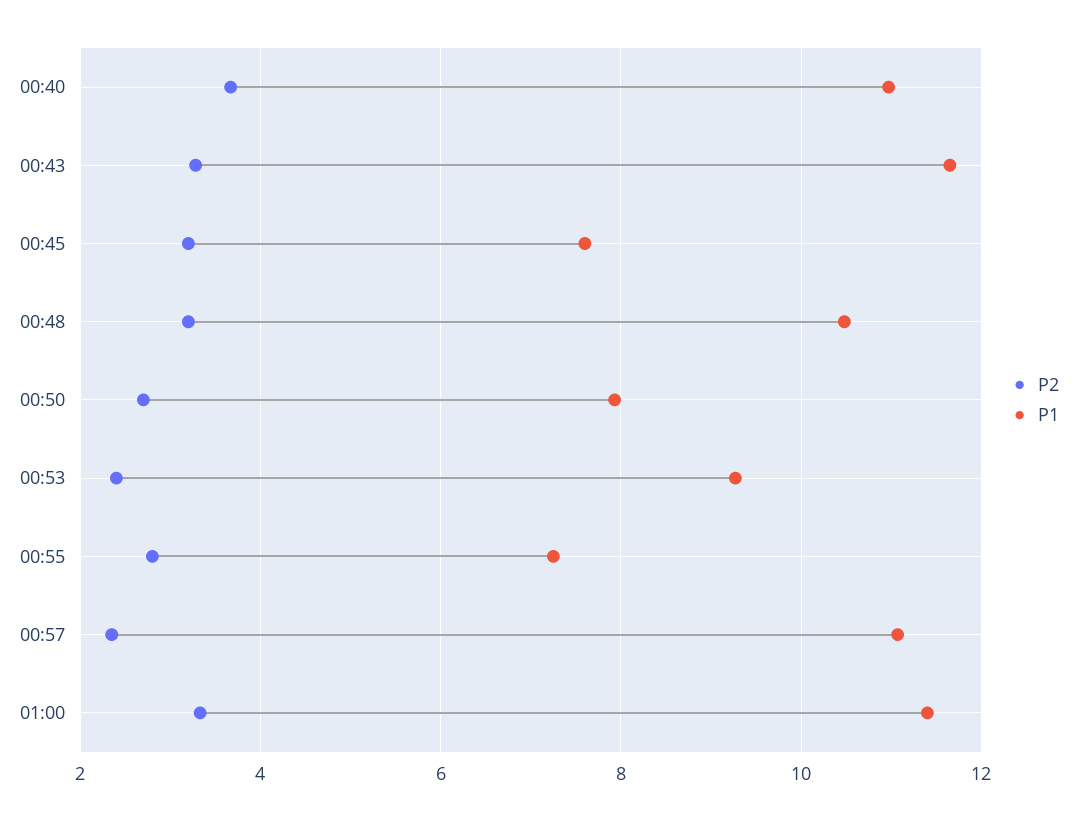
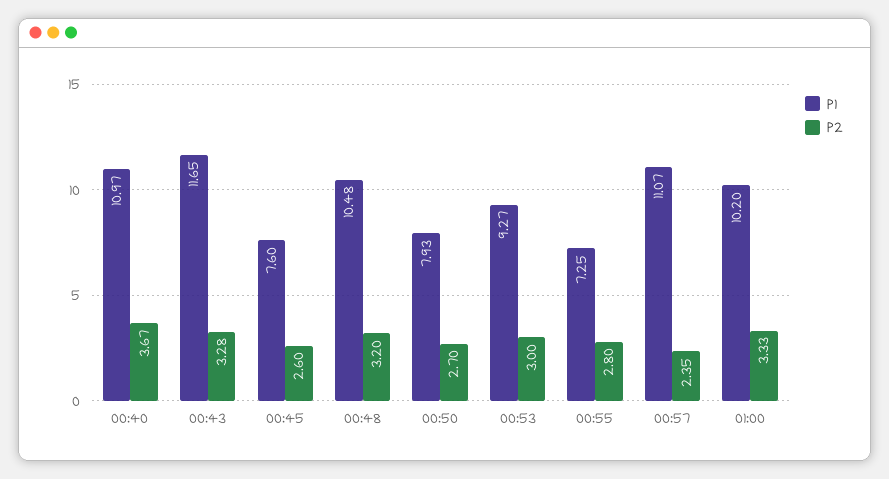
P2, 00:45: 3.2 -> 2.6
P2, 00:53: 2.4 -> 3
P1, 01:00: 11.4 -> 10.2

